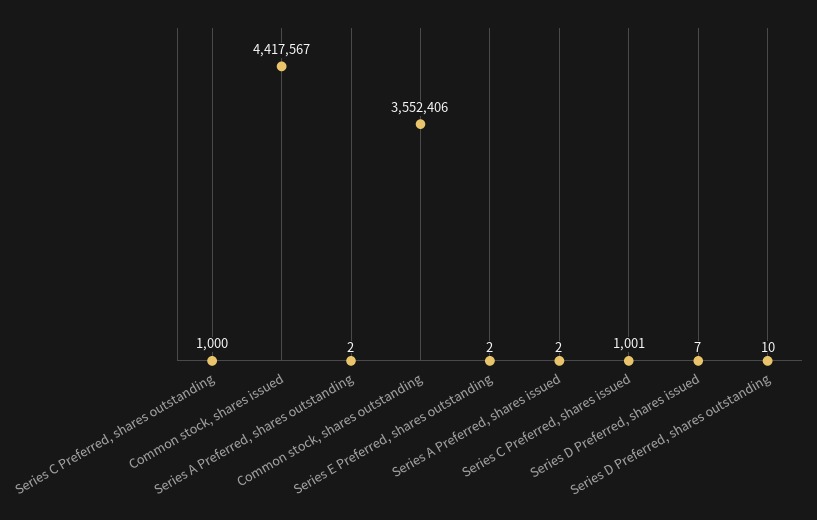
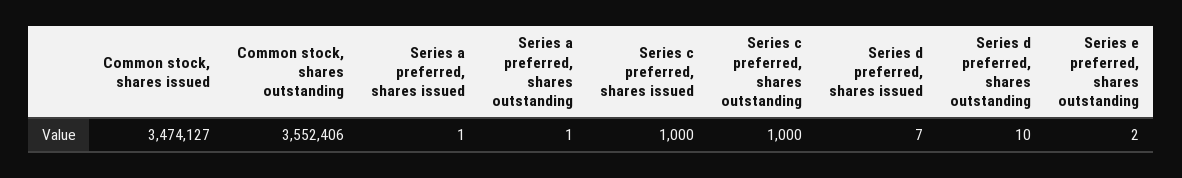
Common stock, shares issued: 4417567 -> 3474127
Series A Preferred, shares outstanding: 2 -> 1
Series A Preferred, shares issued: 2 -> 1
Series C Preferred, shares issued: 1001 -> 1000

